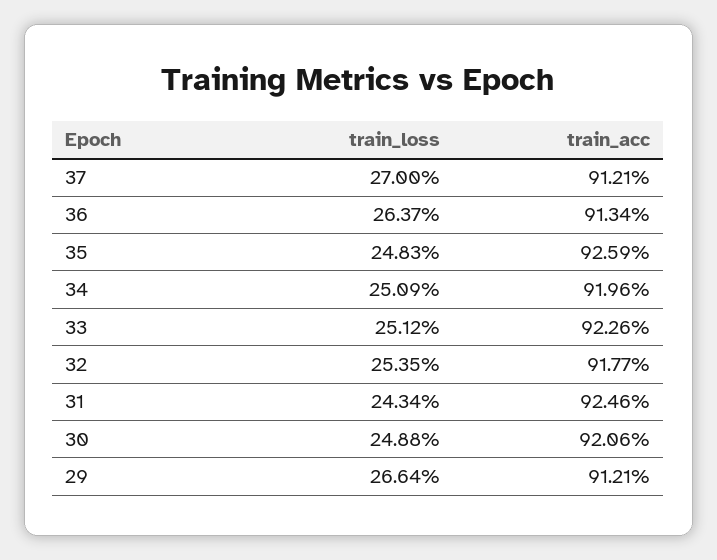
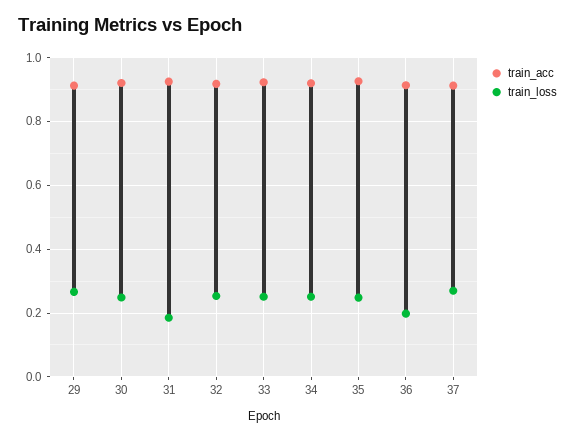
train_loss, 36: 0.2637 -> 0.2
train_loss, 31: 0.2434 -> 0.18

